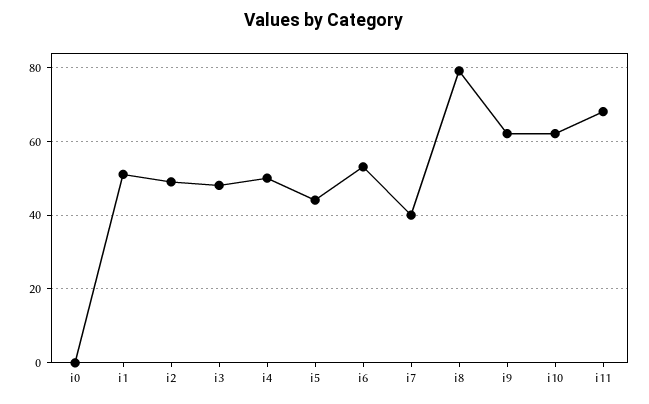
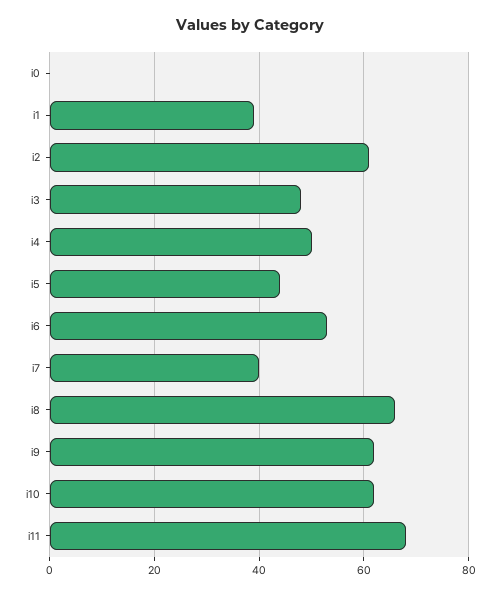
i1: 50 -> 40
i2: 50 -> 60
i8: 80 -> 65

